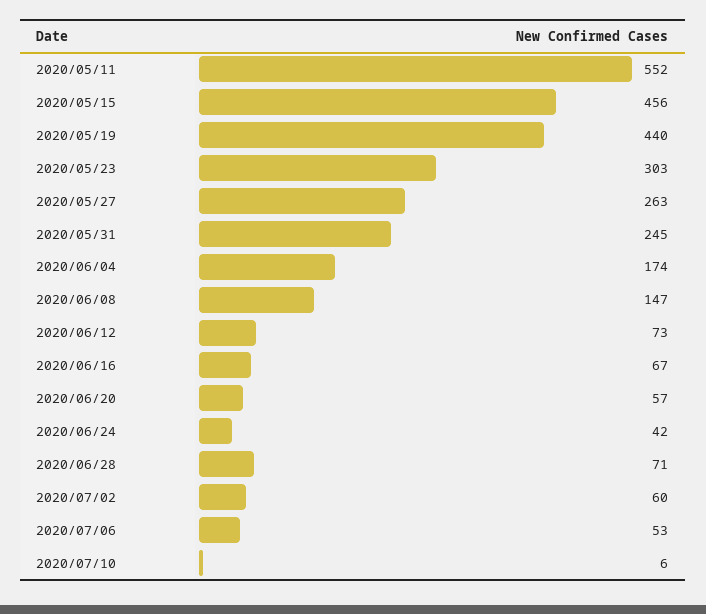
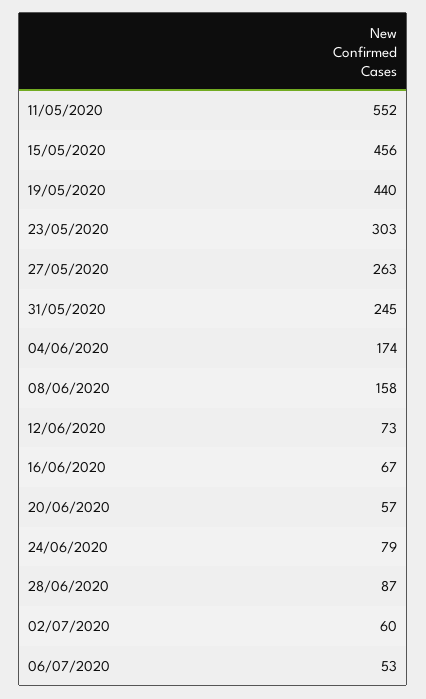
2020/06/08: 147 -> 158
2020/06/24: 42 -> 79
2020/06/28: 71 -> 87
2020/07/10: 6 -> none

